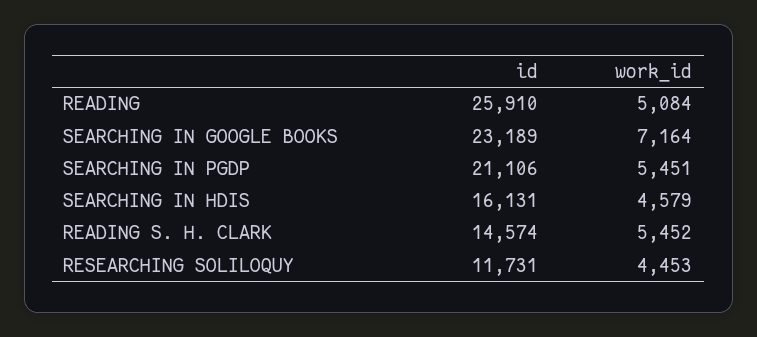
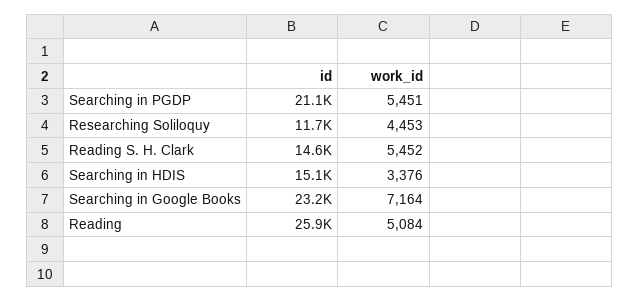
id, SEARCHING IN HDIS: 16131 -> 15100
work_id, SEARCHING IN HDIS: 4579 -> 3376

